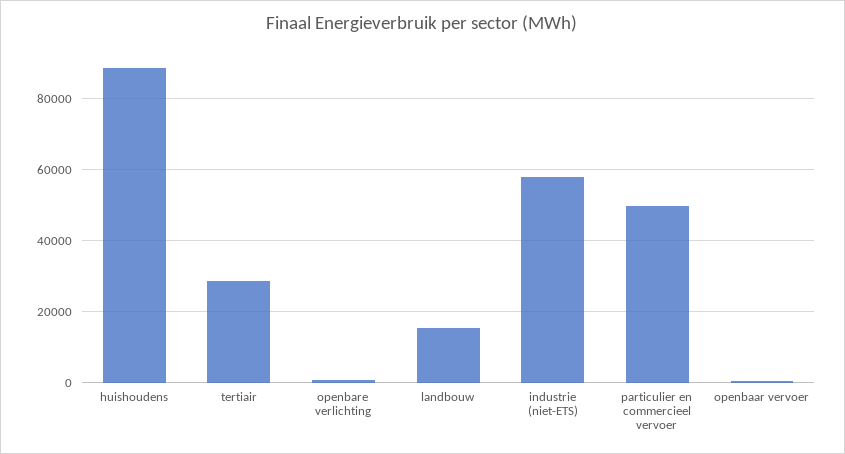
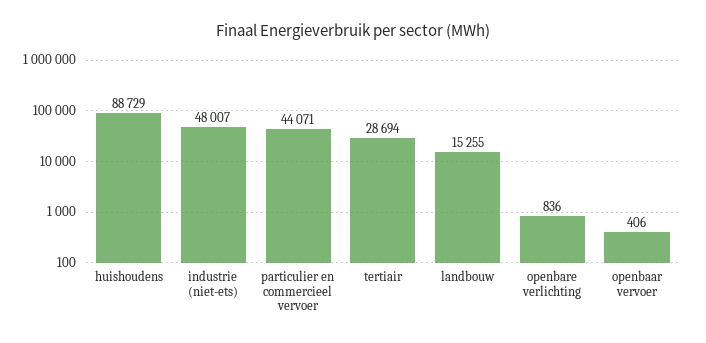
industrie (niet-ETS): 58000 -> 48007
particulier en commercieel vervoer: 50000 -> 44071

